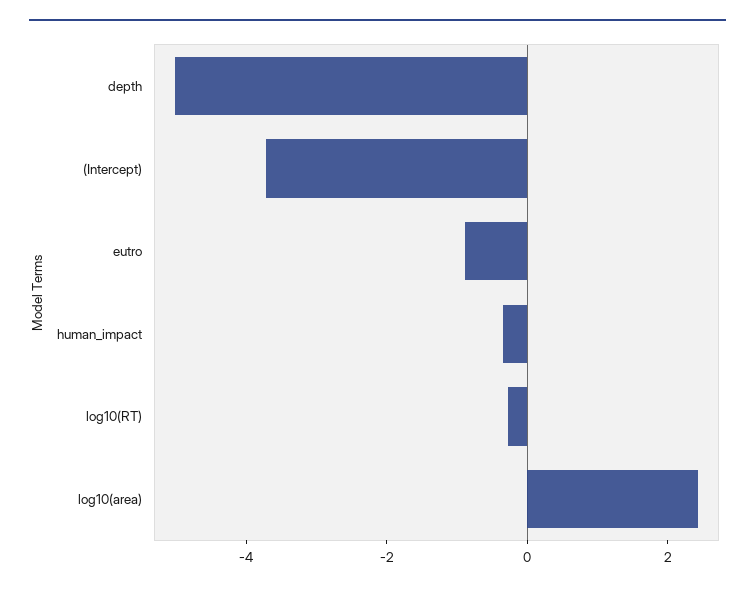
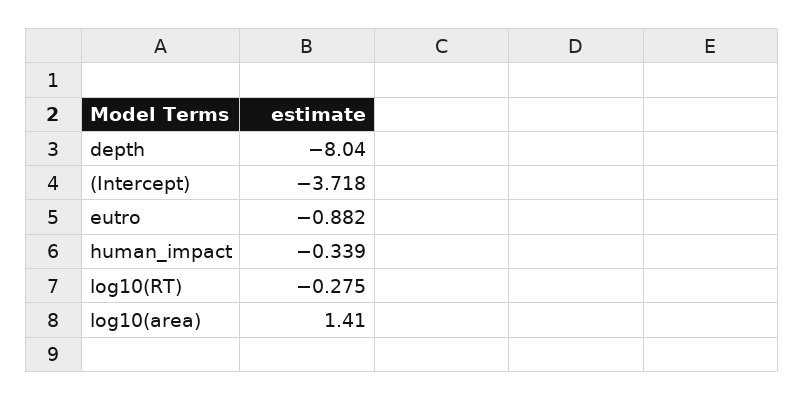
depth: -5 -> -8.04
log10(area): 2.5 -> 1.41

